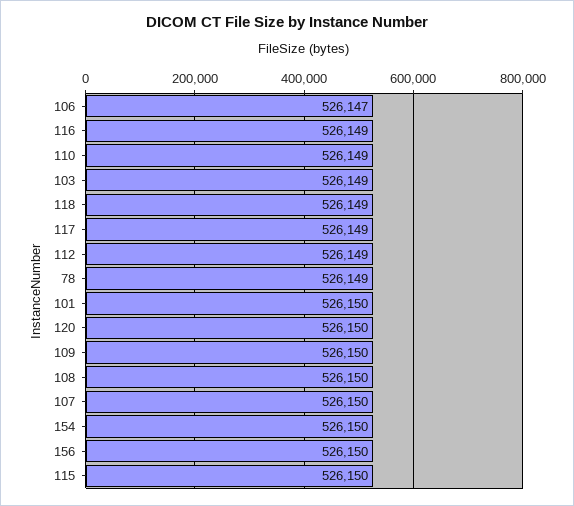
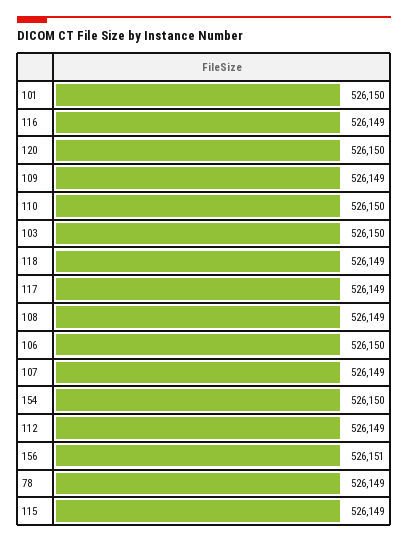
106: 526147 -> 526150
110: 526149 -> 526150
103: 526149 -> 526150
109: 526150 -> 526149
108: 526150 -> 526149
107: 526150 -> 526149
156: 526150 -> 526151
115: 526150 -> 526149

